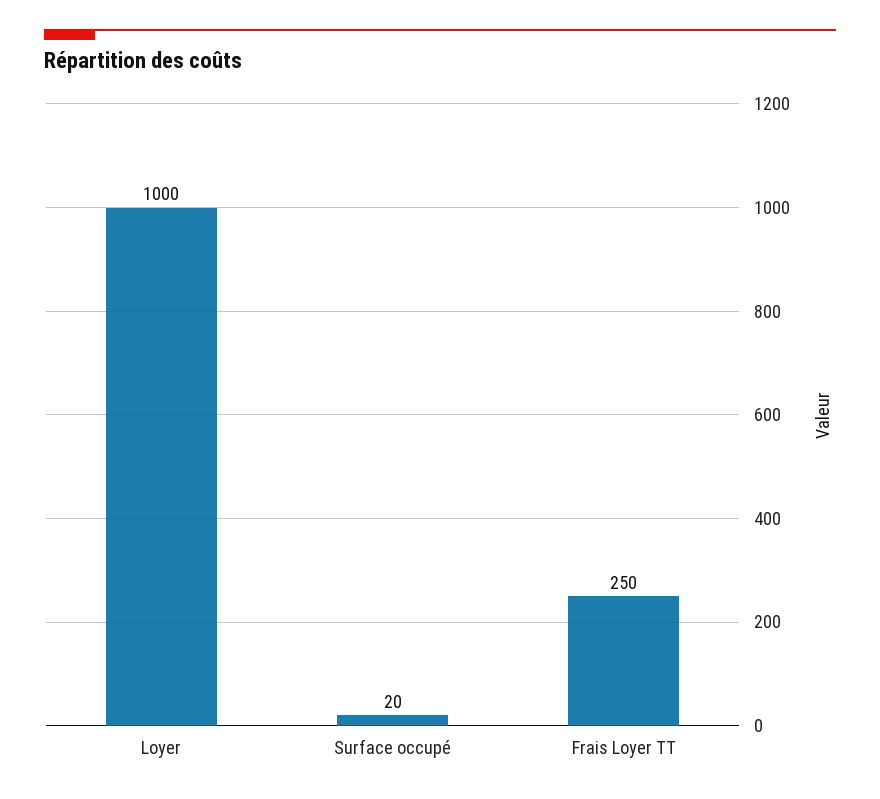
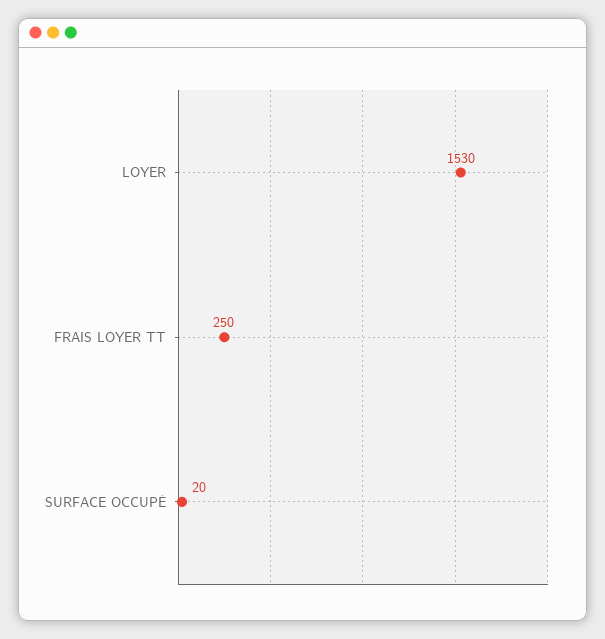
Loyer: 1000 -> 1530

